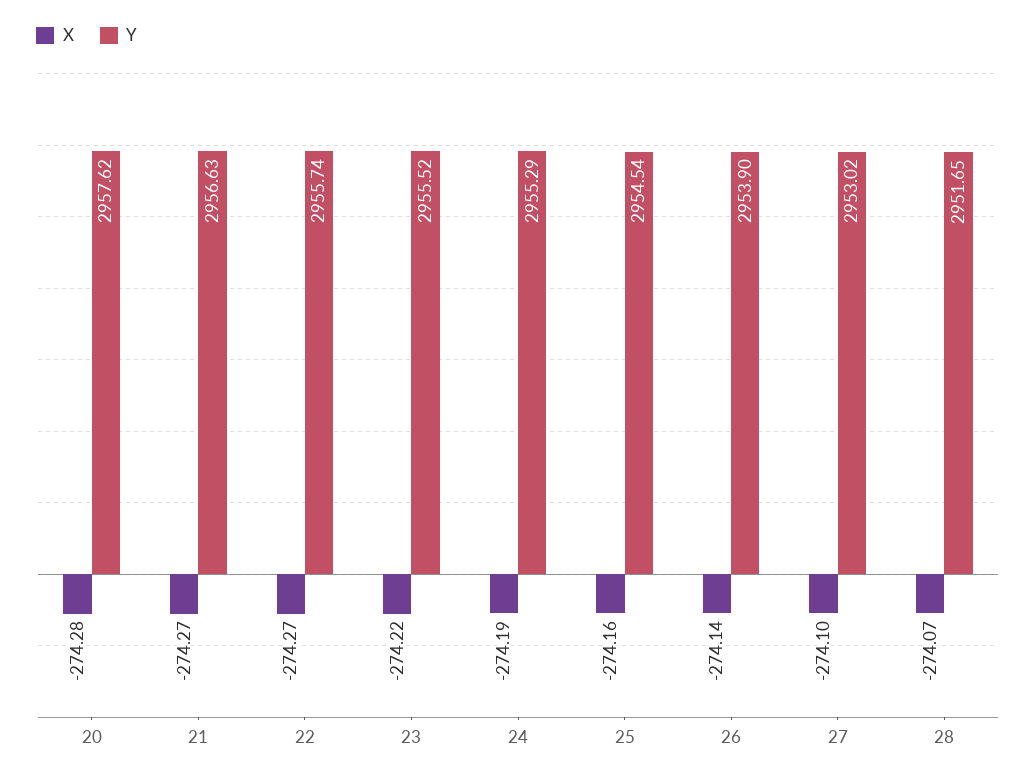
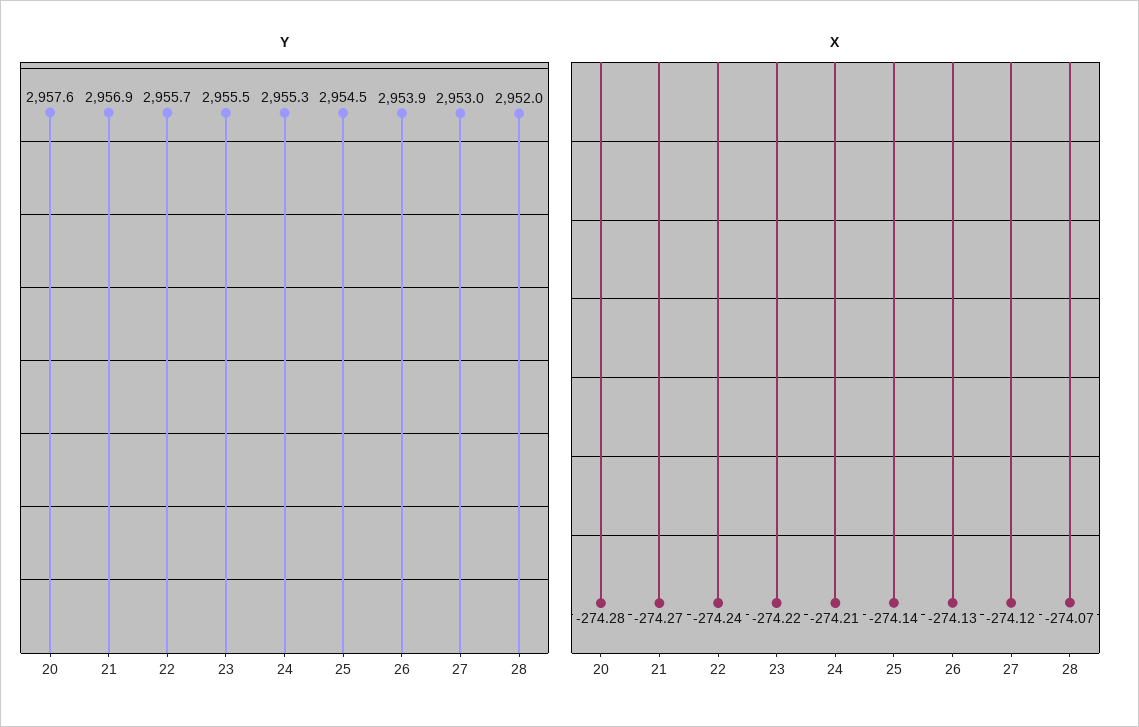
Y, 21: 2956.63 -> 2956.9
X, 22: -274.27 -> -274.24
X, 24: -274.19 -> -274.21
X, 25: -274.16 -> -274.14
X, 26: -274.14 -> -274.13
X, 27: -274.1 -> -274.12
Y, 28: 2951.65 -> 2952

